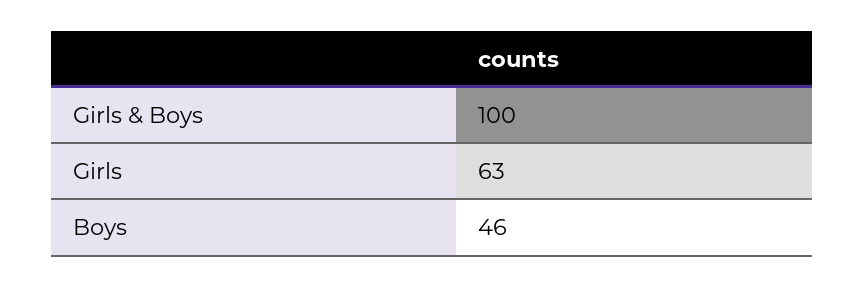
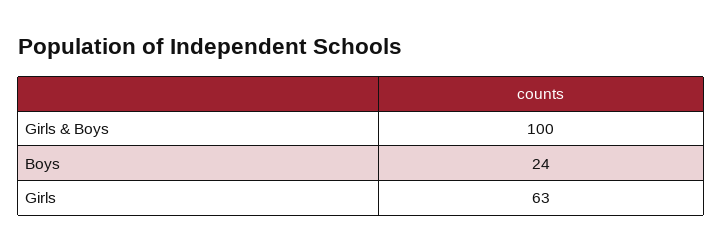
Boys: 46 -> 24

